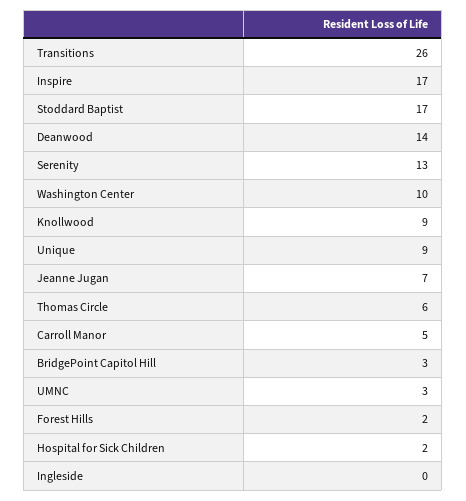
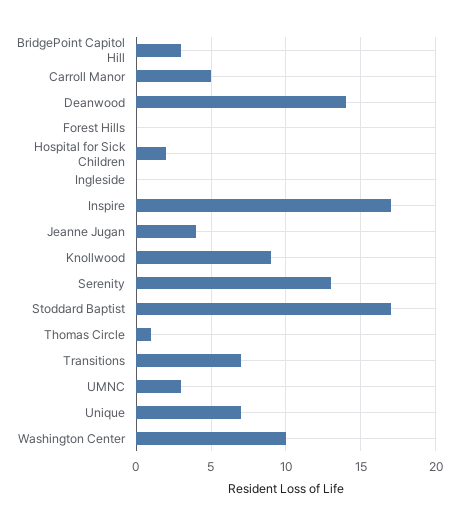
Transitions: 26 -> 7
Unique: 9 -> 7
Jeanne Jugan: 7 -> 4
Thomas Circle: 6 -> 1
Forest Hills: 2 -> 0

